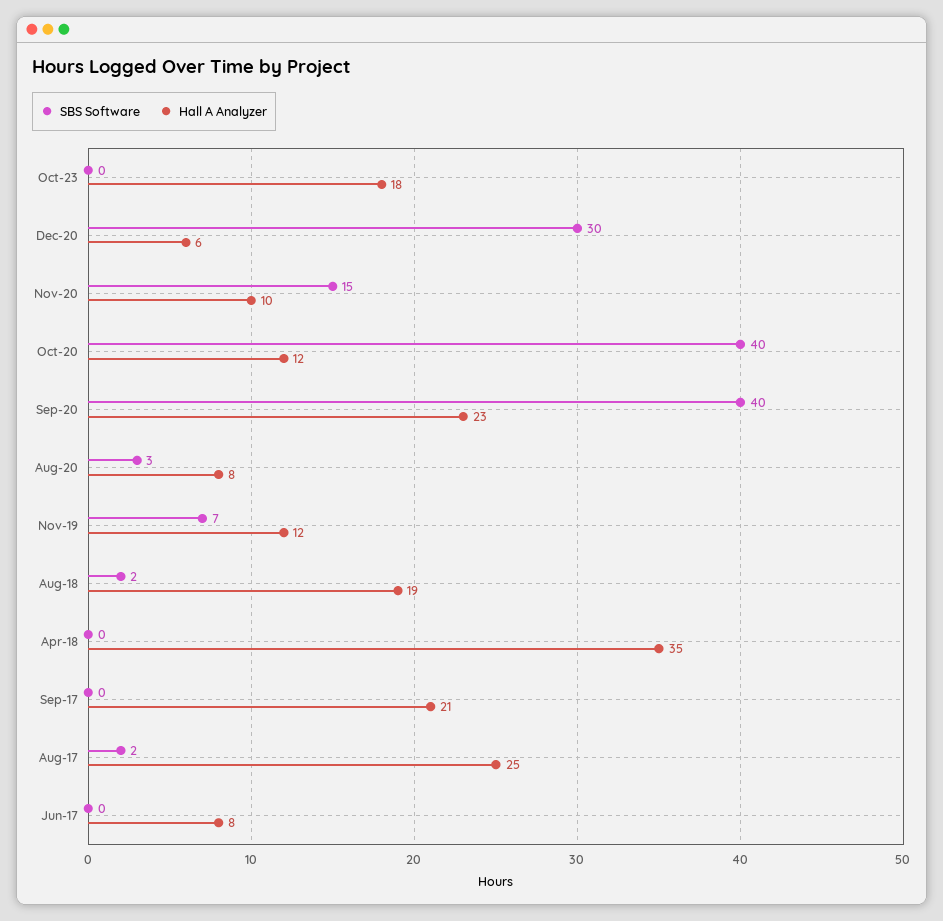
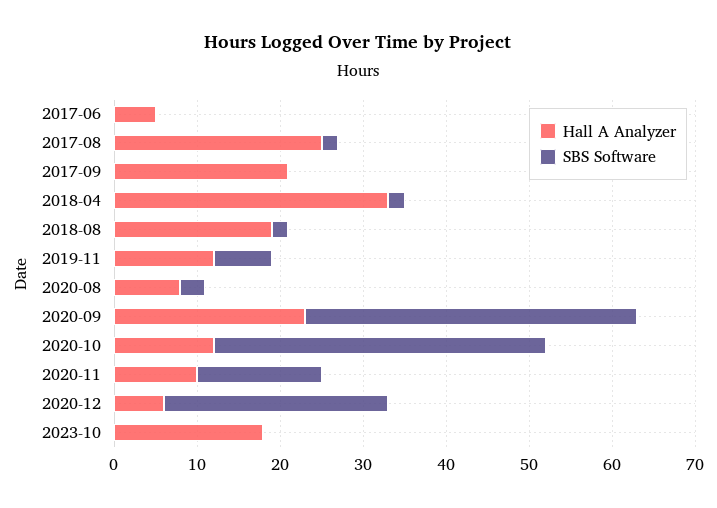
SBS Software, Dec-20: 30 -> 27
SBS Software, Apr-18: 0 -> 2
Hall A Analyzer, Apr-18: 35 -> 33
Hall A Analyzer, Jun-17: 8 -> 5

